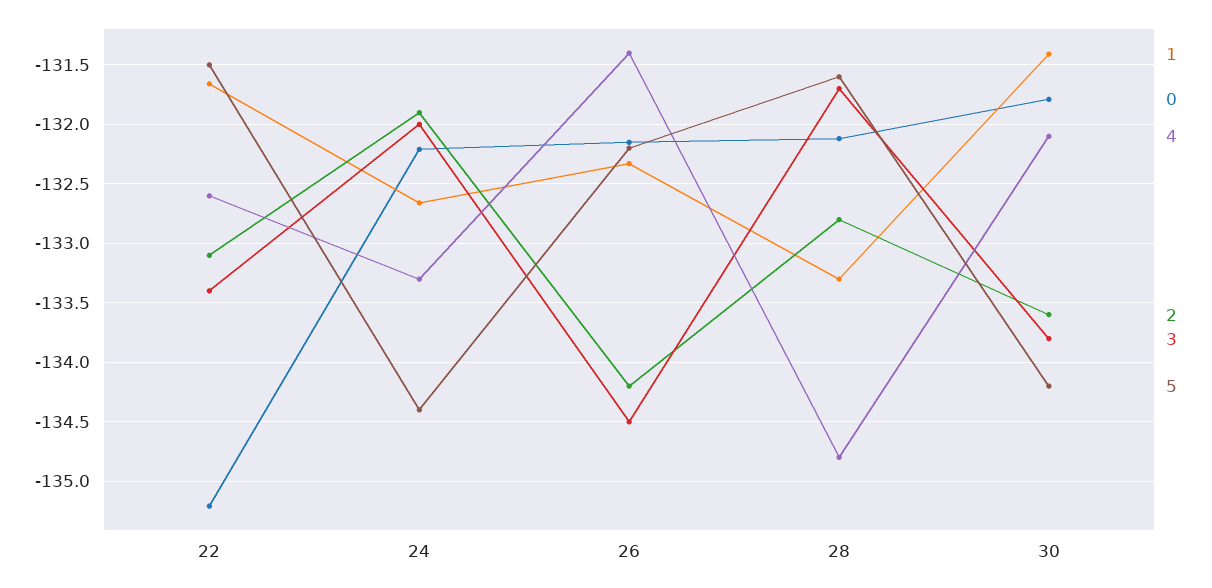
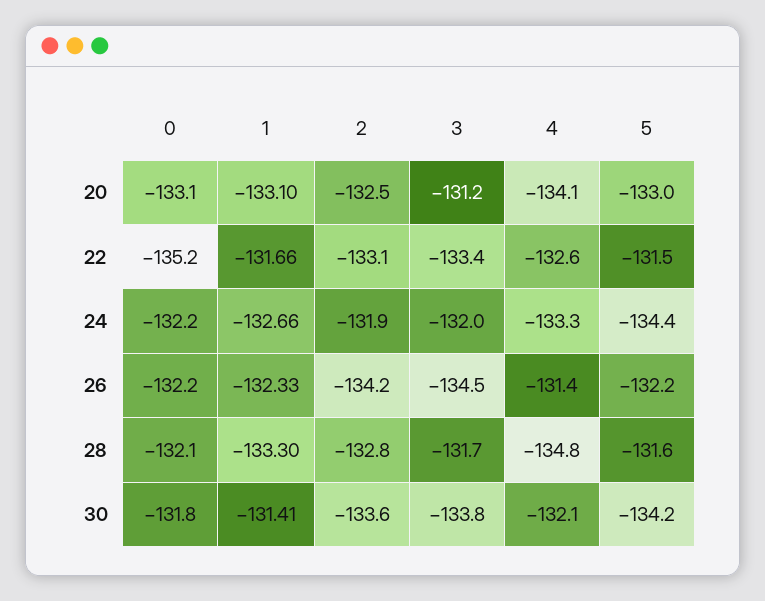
0, 20: none -> -133.1
1, 20: none -> -133.1
2, 20: none -> -132.5
3, 20: none -> -131.2
4, 20: none -> -134.1
5, 20: none -> -133

